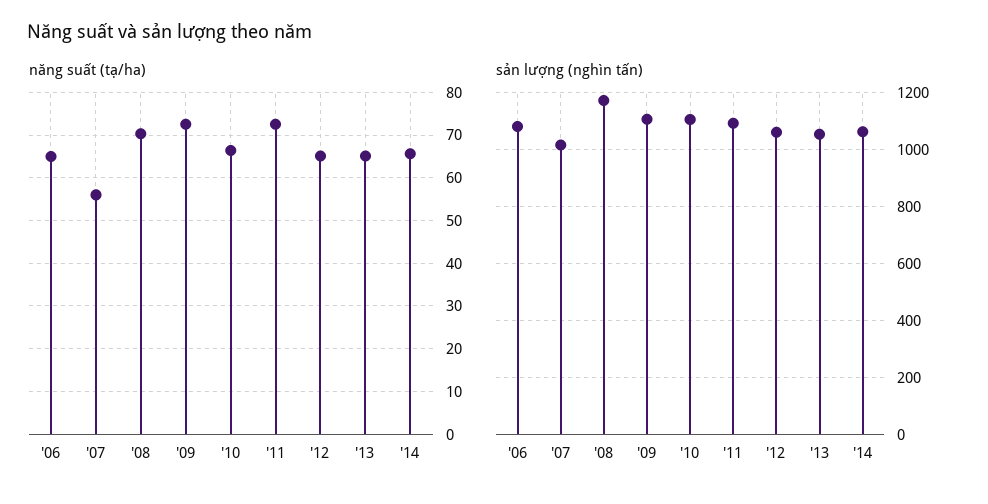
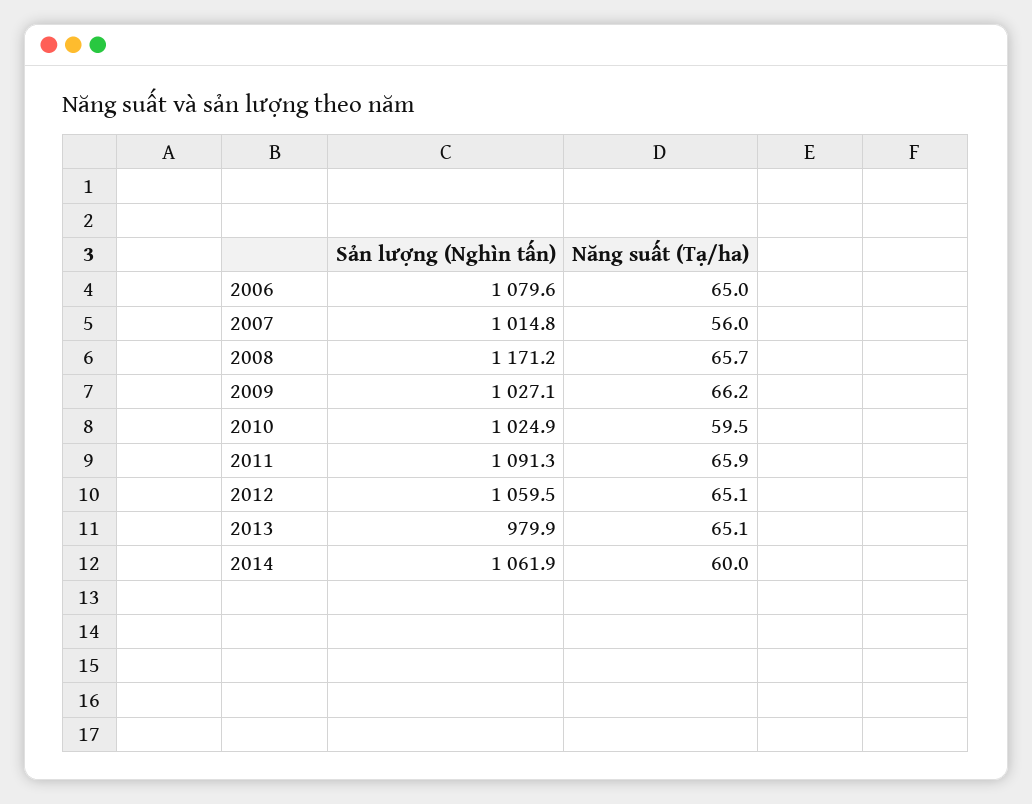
năng suất (tạ/ha), '08: 70 -> 65.7
năng suất (tạ/ha), '09: 72 -> 66.2
năng suất (tạ/ha), '10: 66 -> 59.5
năng suất (tạ/ha), '11: 72 -> 65.9
năng suất (tạ/ha), '14: 66 -> 60
sản lượng (nghìn tấn), '09: 1100 -> 1027.1
sản lượng (nghìn tấn), '10: 1100 -> 1024.9
sản lượng (nghìn tấn), '13: 1050 -> 979.9

